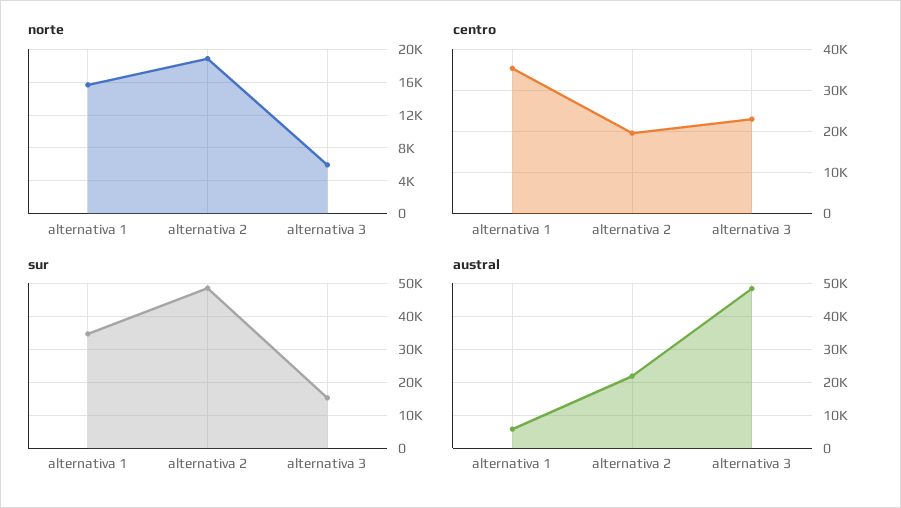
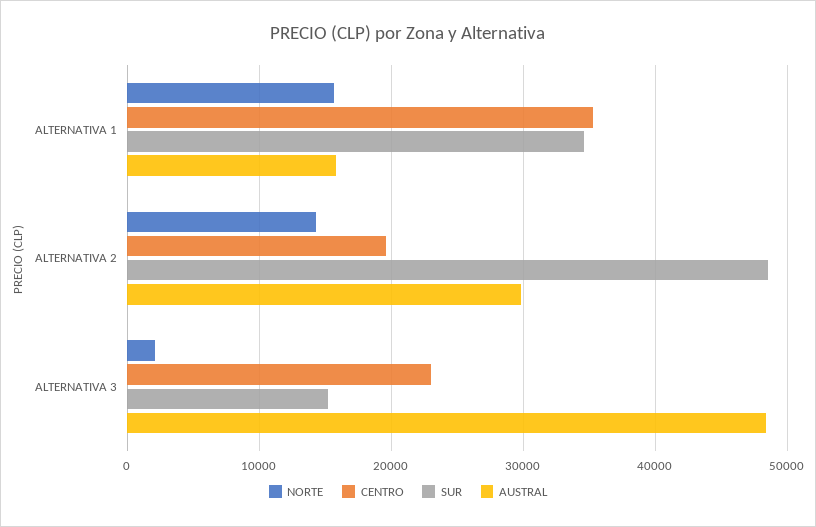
norte, alternativa 2: 19000 -> 14000
norte, alternativa 3: 6000 -> 2000
austral, alternativa 1: 6000 -> 16000
austral, alternativa 2: 22000 -> 30000

